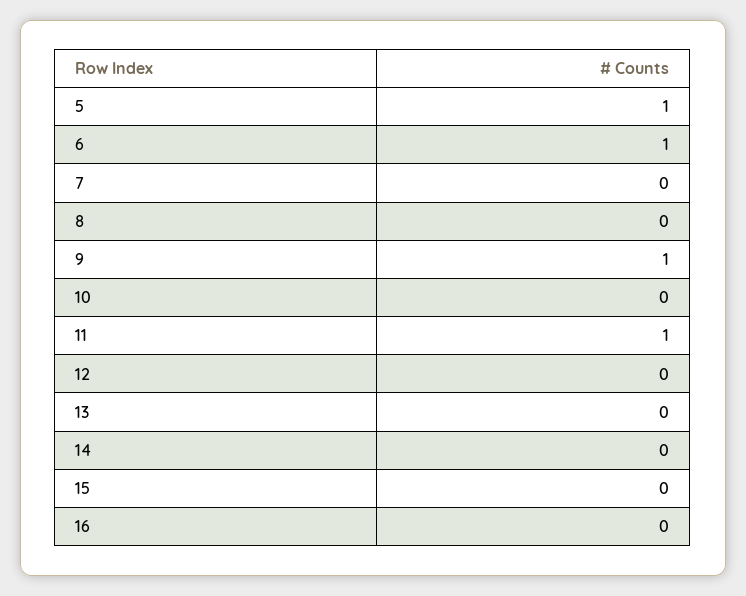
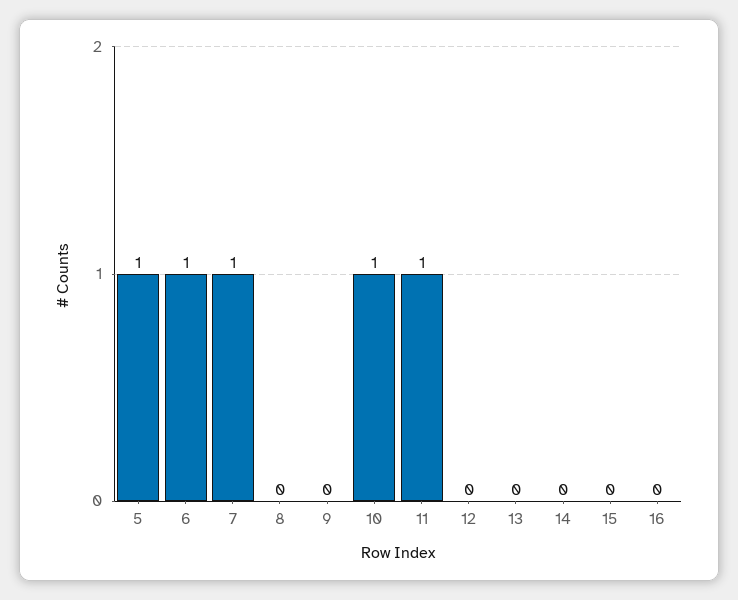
7: 0 -> 1
9: 1 -> 0
10: 0 -> 1

